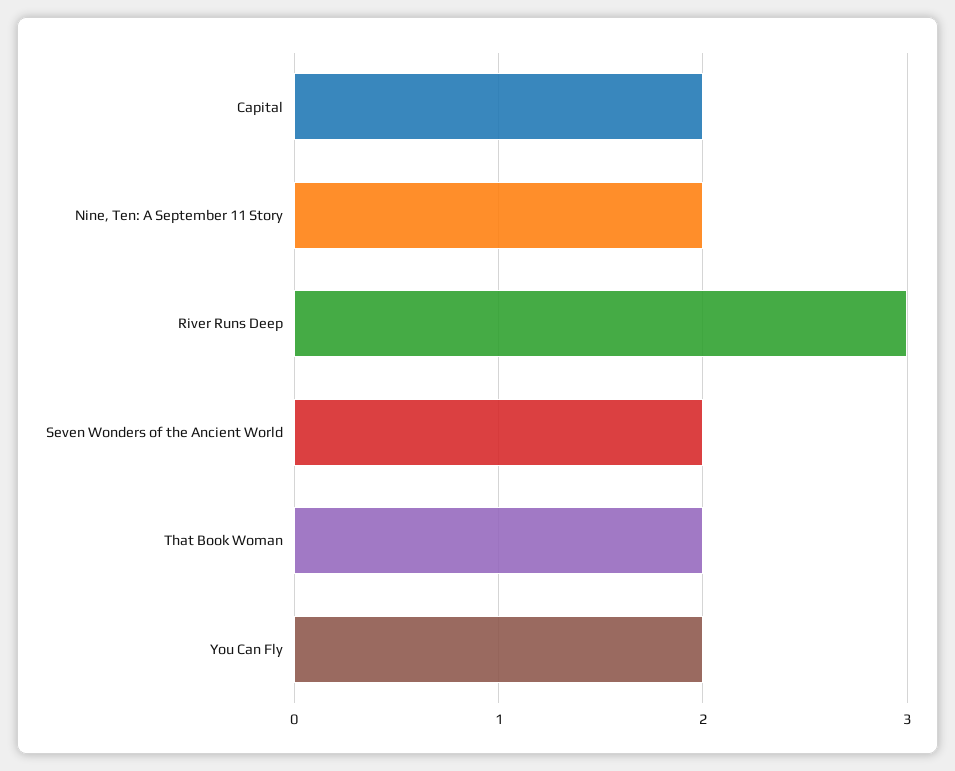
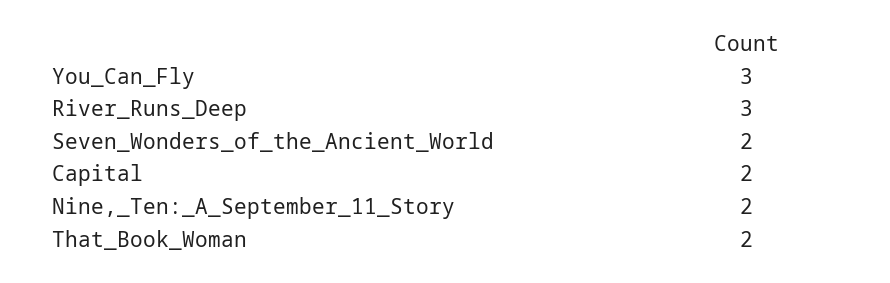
You Can Fly: 2 -> 3

